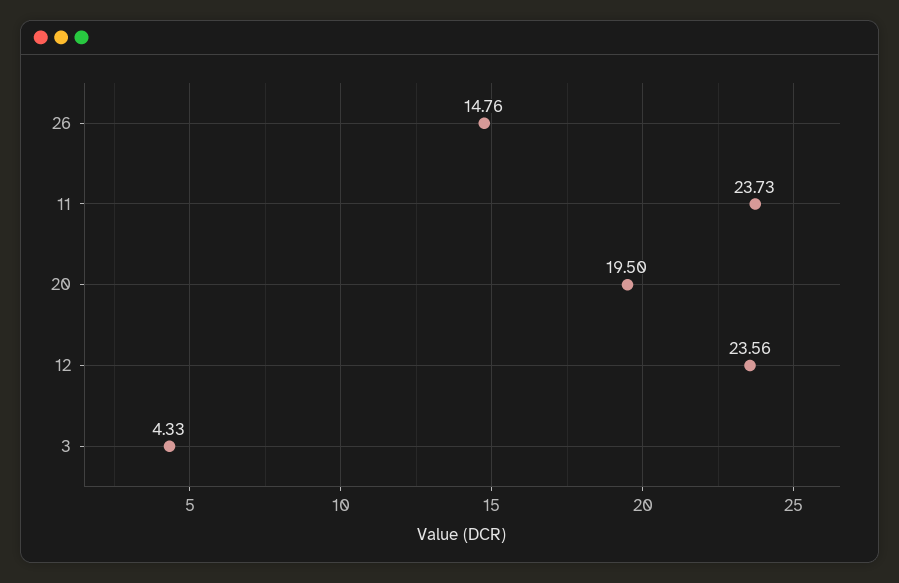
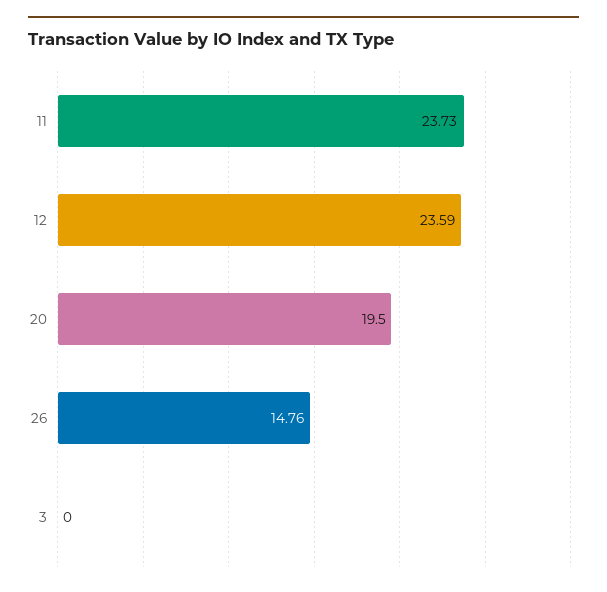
12: 23.56 -> 23.59
3: 4.33 -> 0

